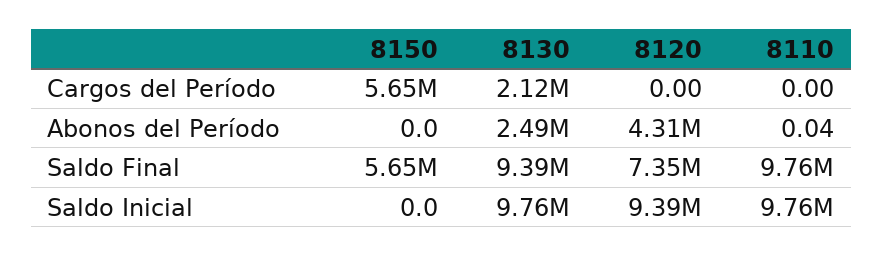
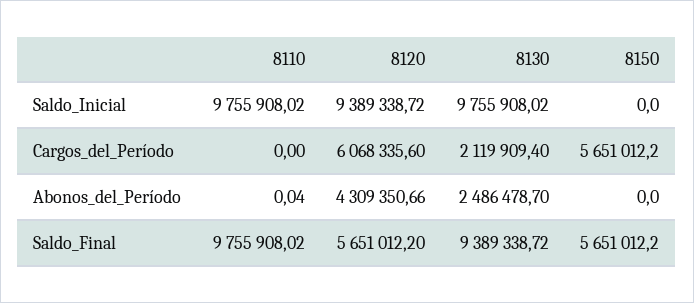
8120, Cargos del Período: 0 -> 6068335.6
8120, Saldo Final: 7350000 -> 5651012.2

